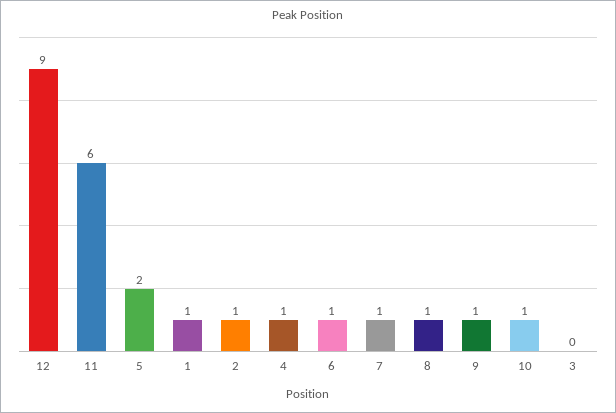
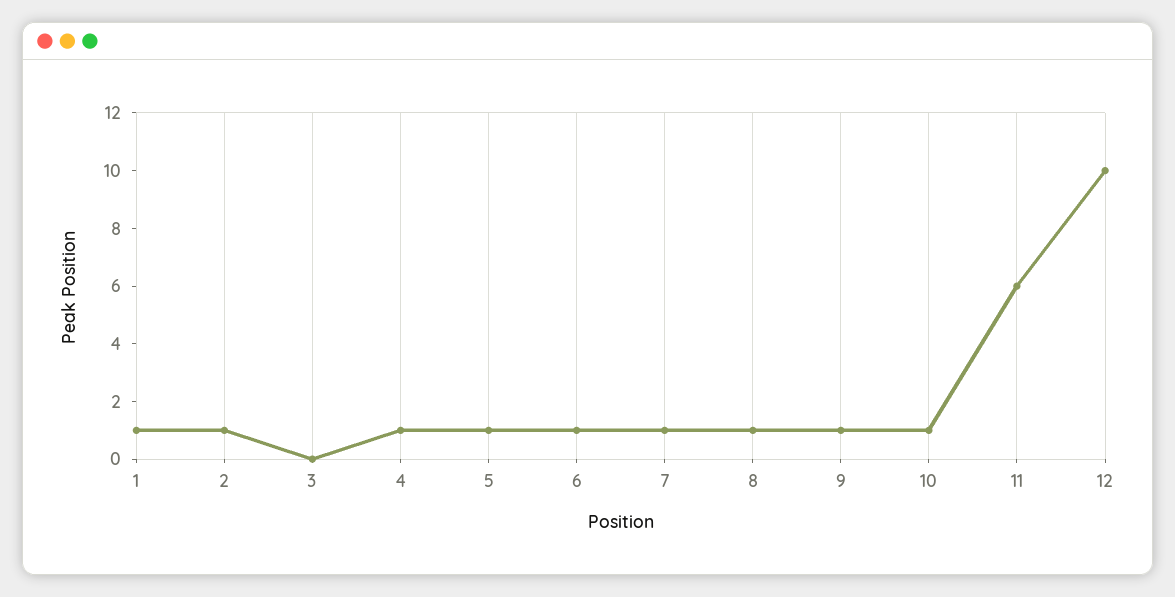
12: 9 -> 10
5: 2 -> 1

